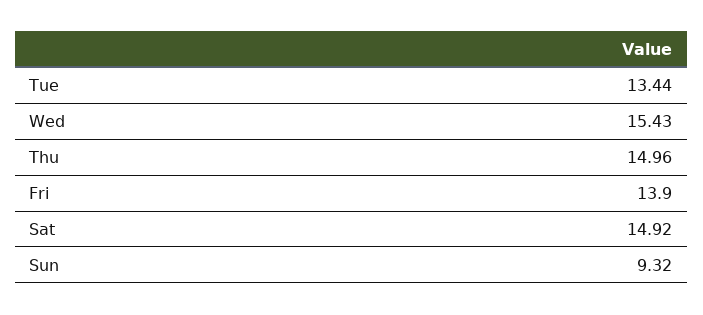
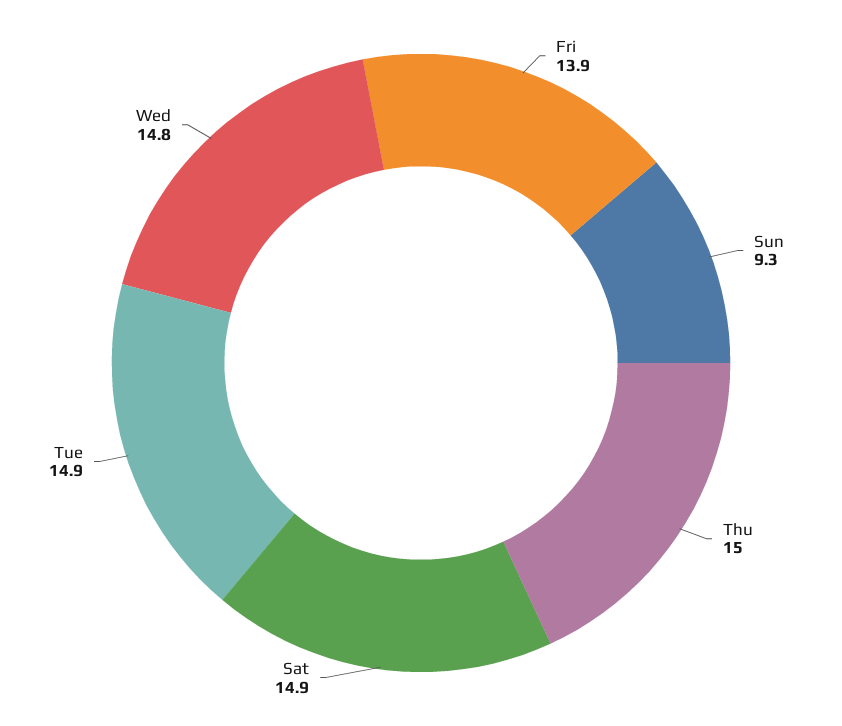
Tue: 13.44 -> 14.9
Wed: 15.43 -> 14.8

